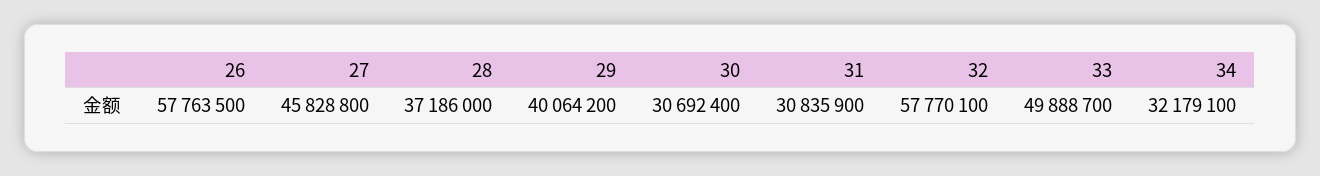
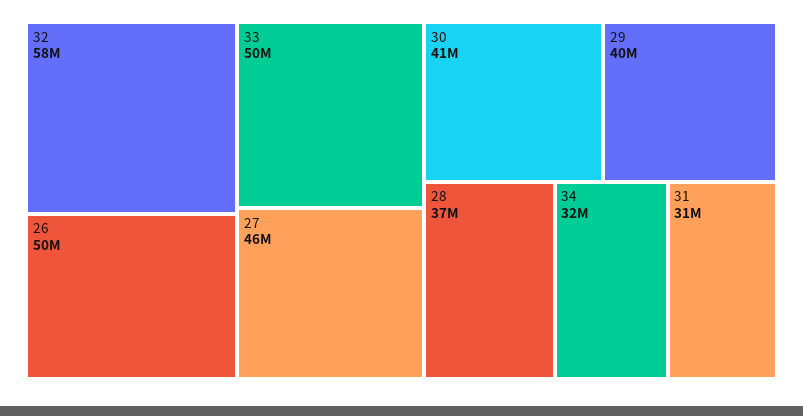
26: 57763500 -> 50000000
30: 30692400 -> 41000000

